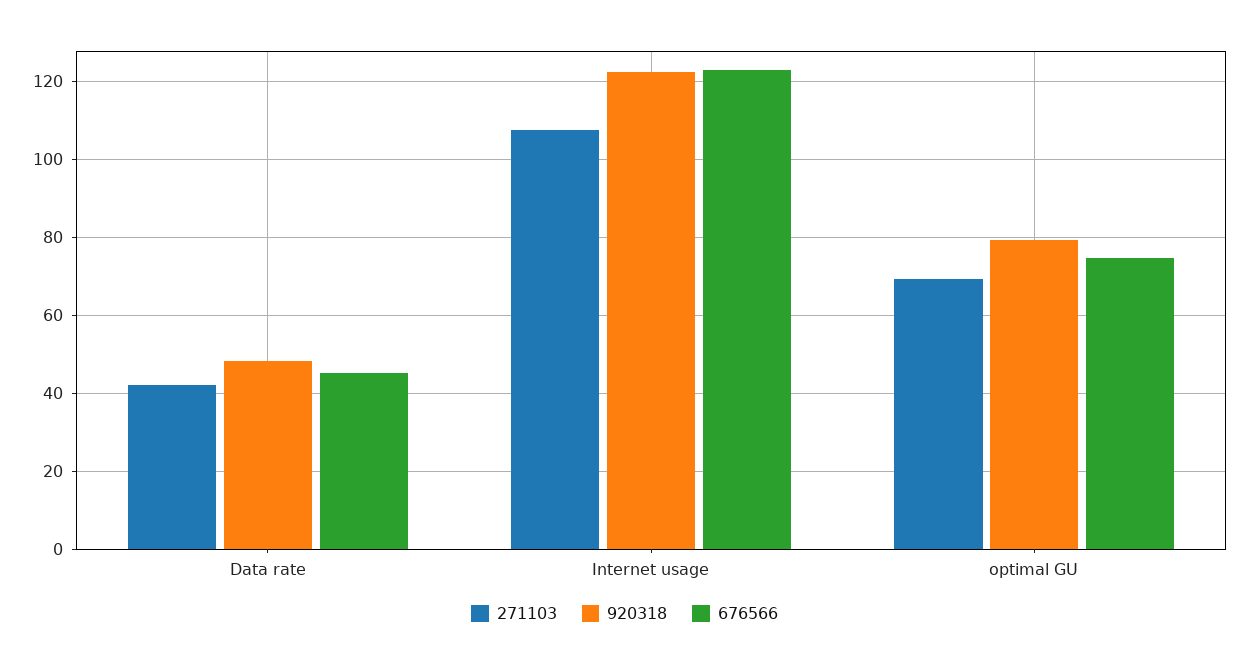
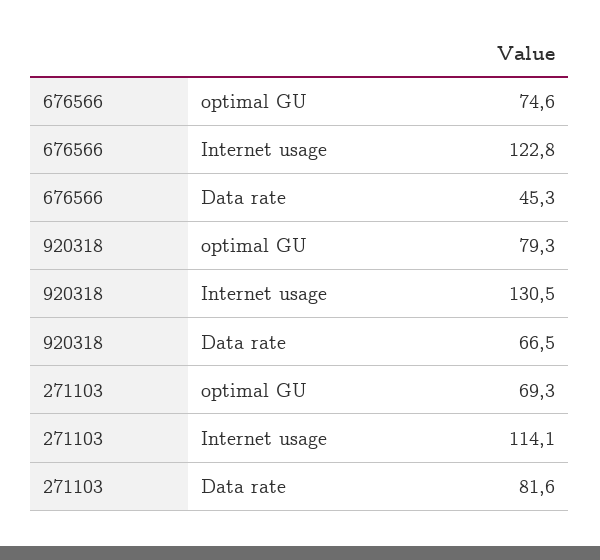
271103, Data rate: 42 -> 81.6
920318, Data rate: 48 -> 66.5
271103, Internet usage: 108 -> 114.1
920318, Internet usage: 122 -> 130.5

